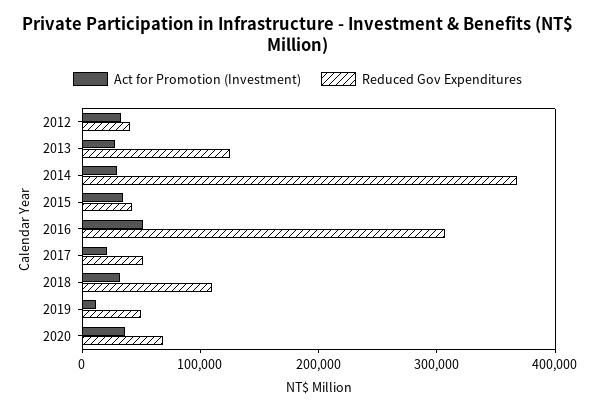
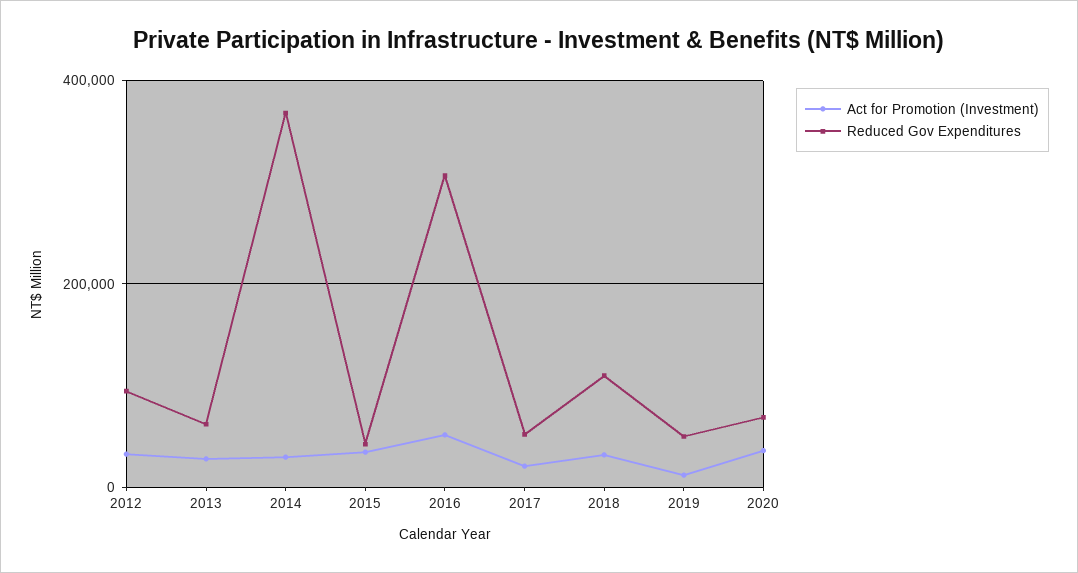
Reduced Gov Expenditures, 2012: 40000 -> 100000
Reduced Gov Expenditures, 2013: 120000 -> 60000

